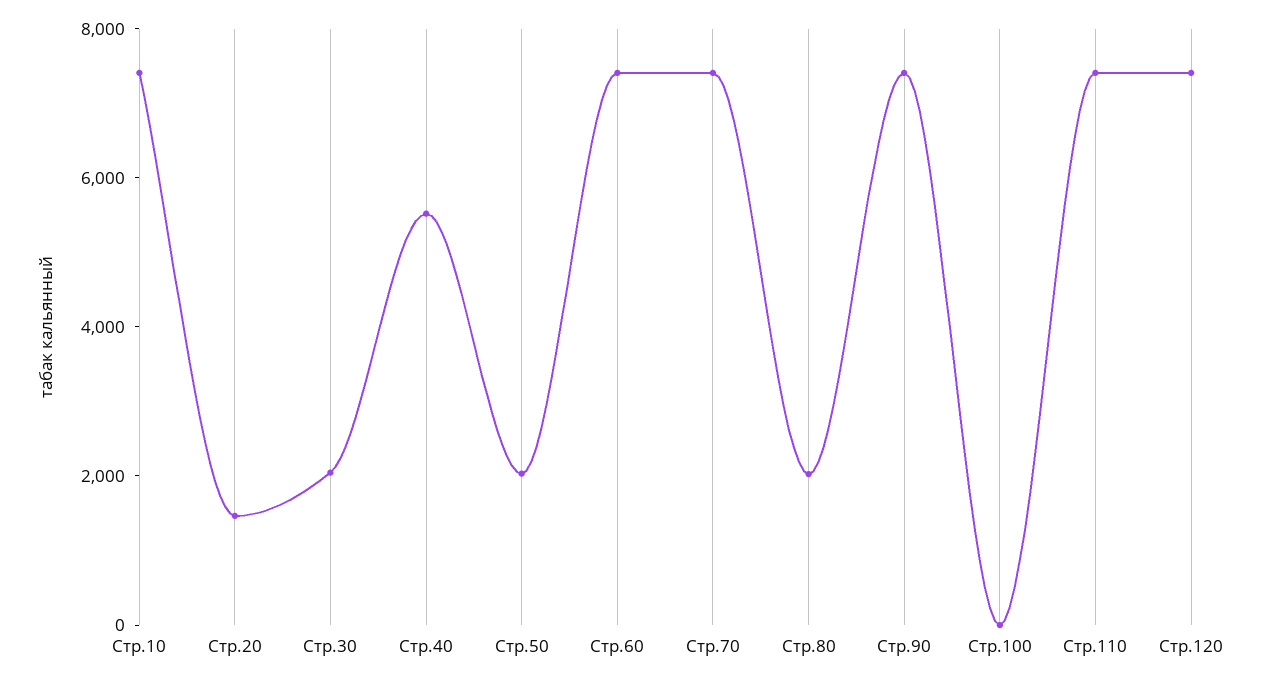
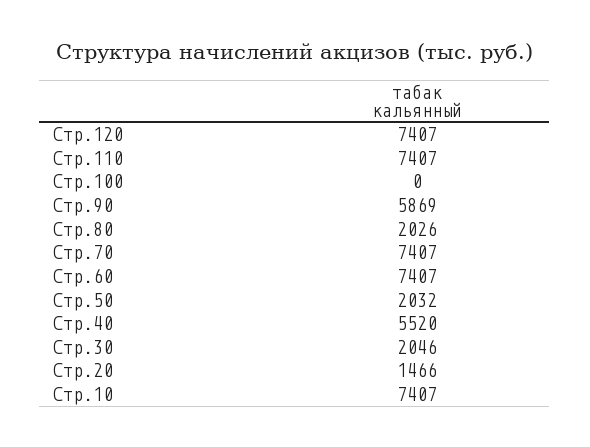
Стр.90: 7500 -> 5869

